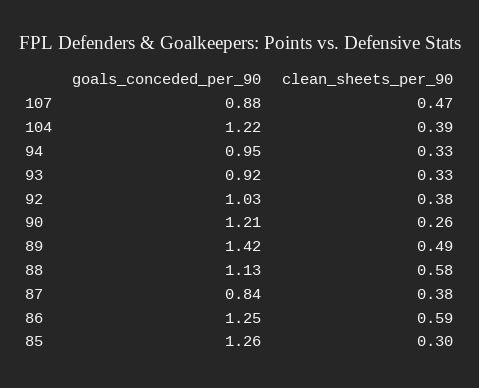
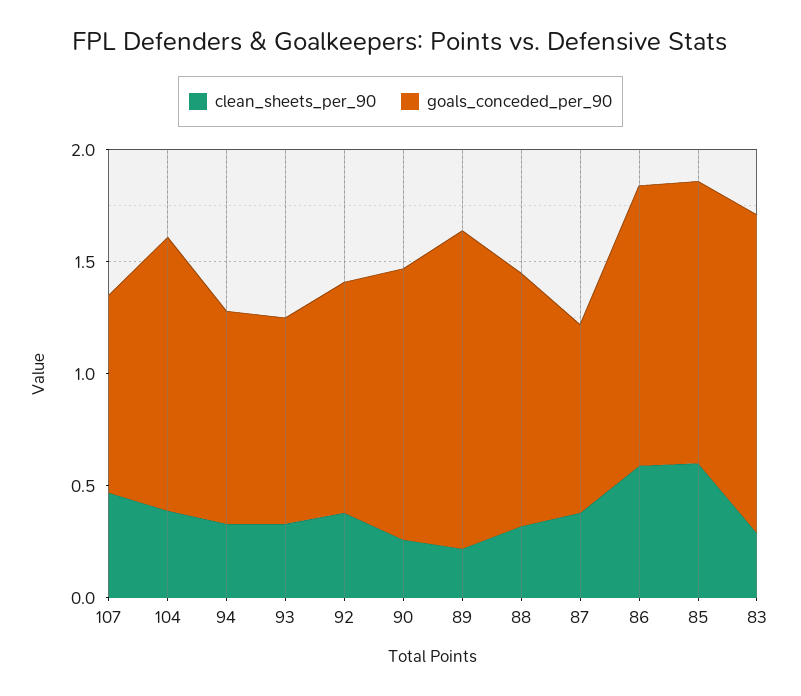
clean_sheets_per_90, 89: 0.49 -> 0.2
clean_sheets_per_90, 88: 0.58 -> 0.3
clean_sheets_per_90, 85: 0.3 -> 0.6
clean_sheets_per_90, 83: none -> 0.3
goals_conceded_per_90, 83: none -> 1.4

